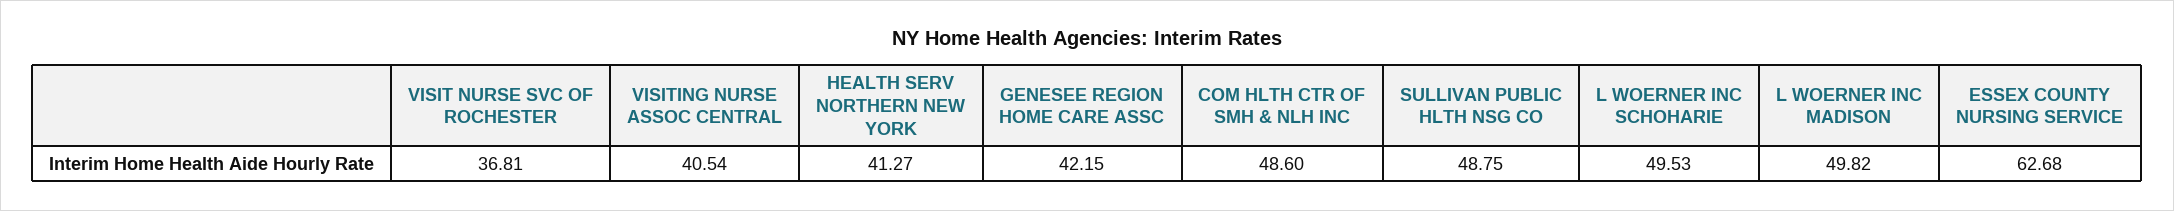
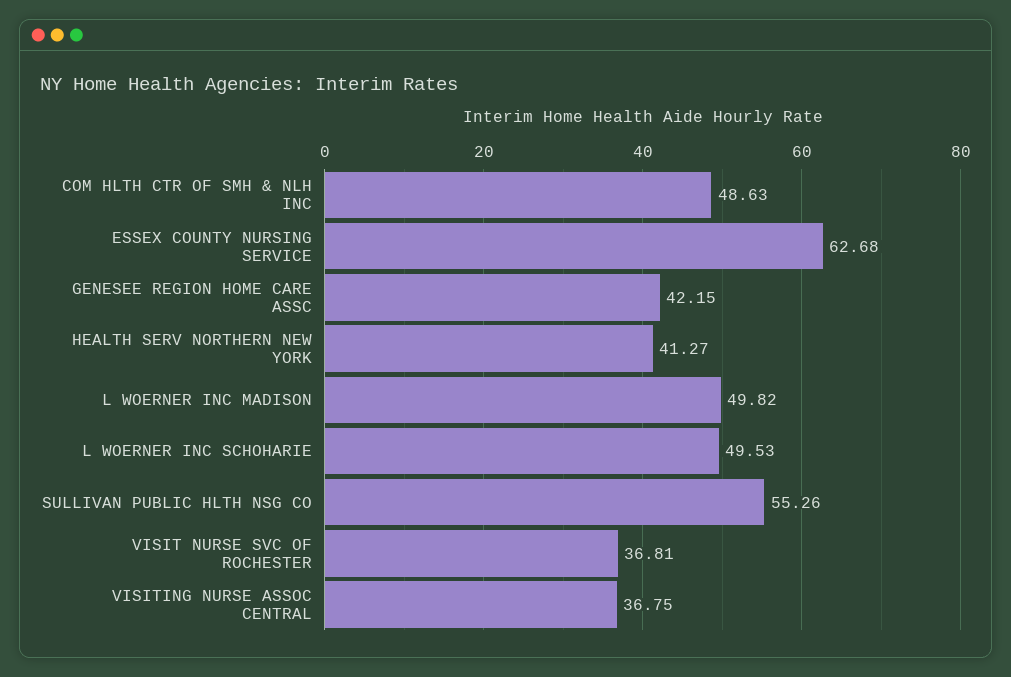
VISITING NURSE ASSOC CENTRAL: 40.54 -> 36.75
COM HLTH CTR OF SMH & NLH INC: 48.6 -> 48.63
SULLIVAN PUBLIC HLTH NSG CO: 48.75 -> 55.26

